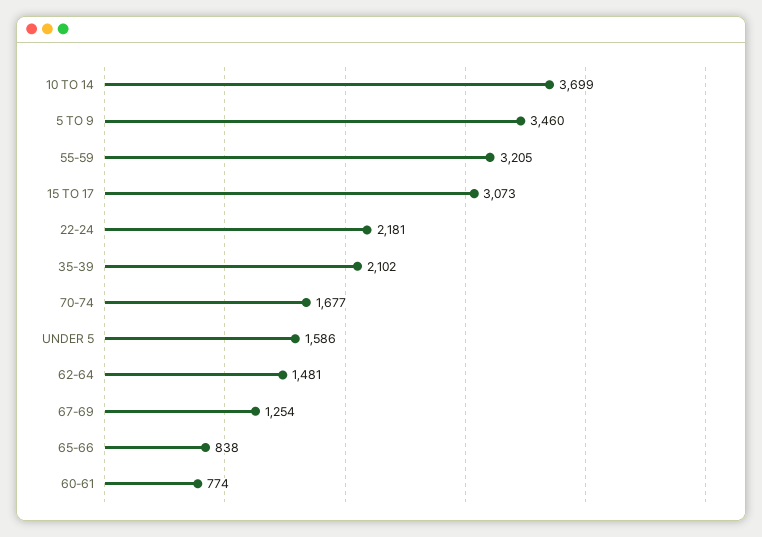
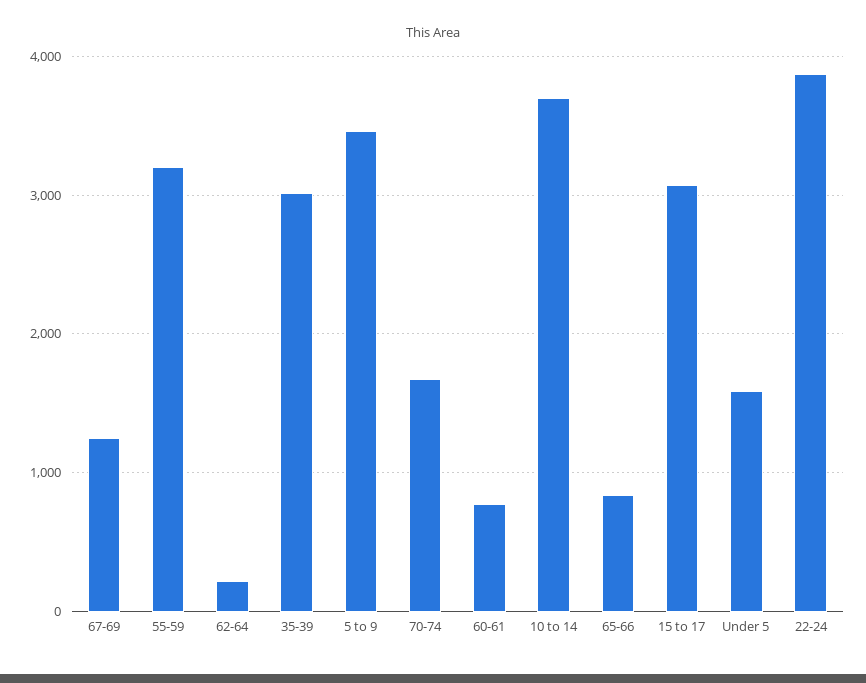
22-24: 2181 -> 3900
35-39: 2102 -> 3000
62-64: 1481 -> 200

